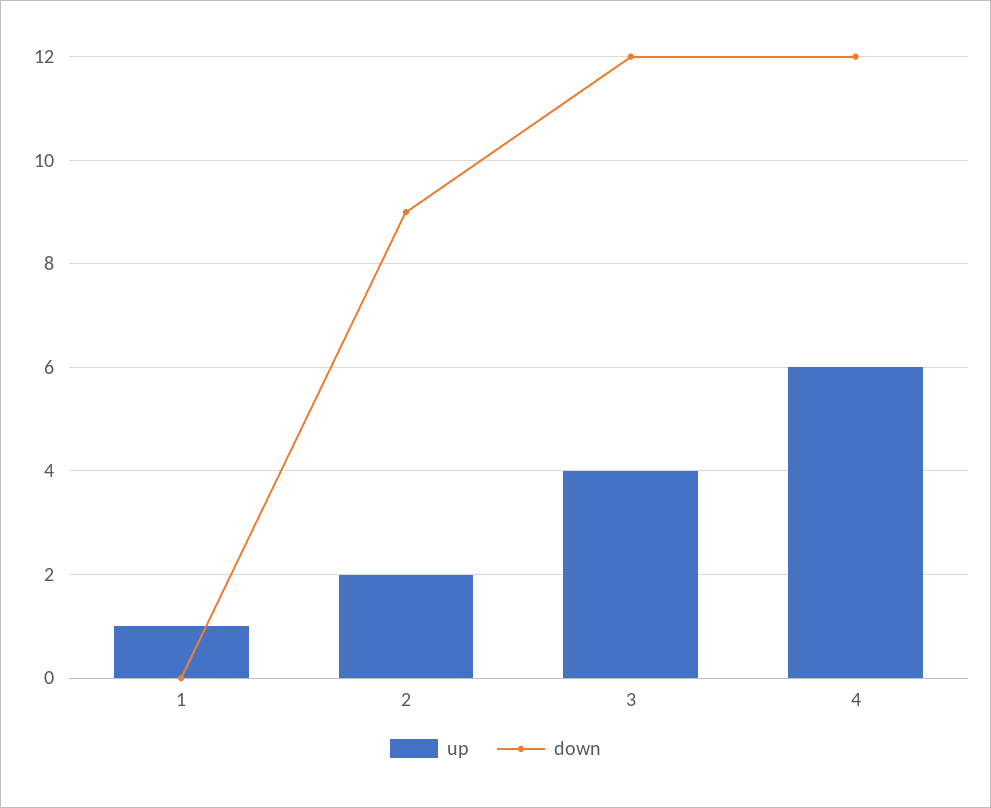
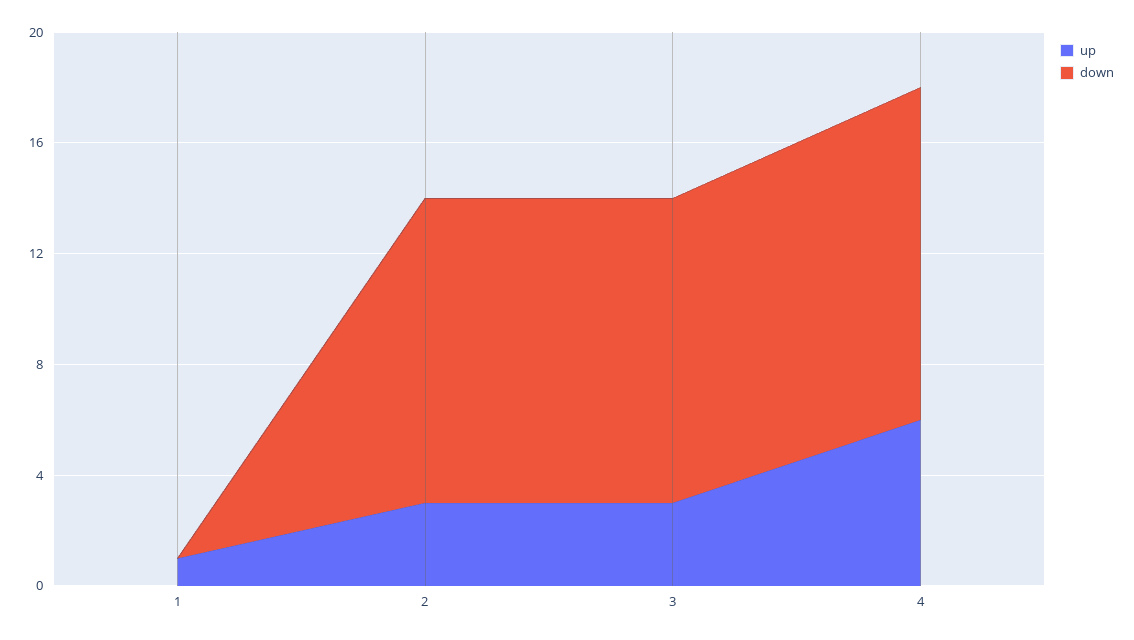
up, 2: 2 -> 3
down, 2: 9 -> 11
up, 3: 4 -> 3
down, 3: 12 -> 11

